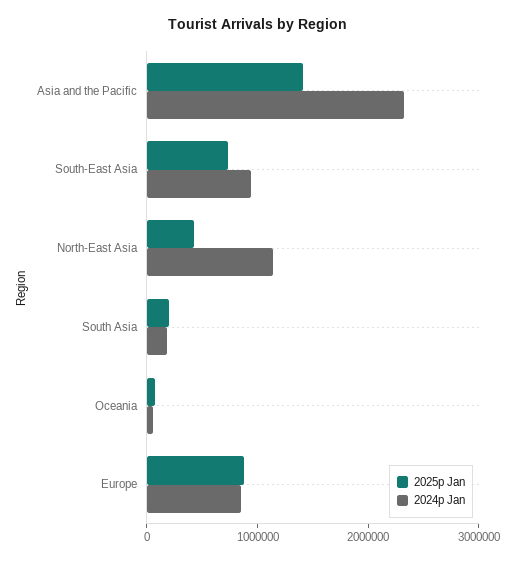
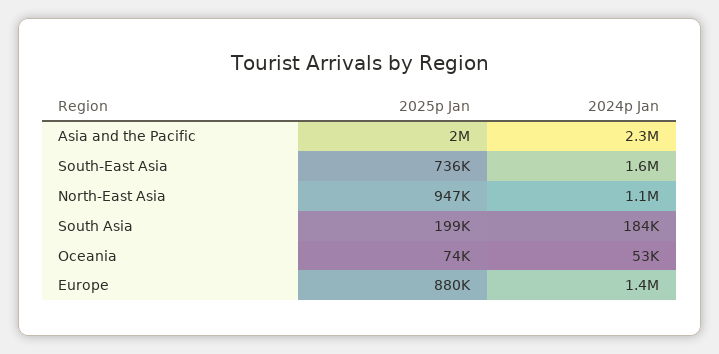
2025p Jan, Asia and the Pacific: 1400000 -> 2000000
2024p Jan, South-East Asia: 1000000 -> 1600000
2025p Jan, North-East Asia: 400000 -> 947000
2024p Jan, Europe: 800000 -> 1400000

